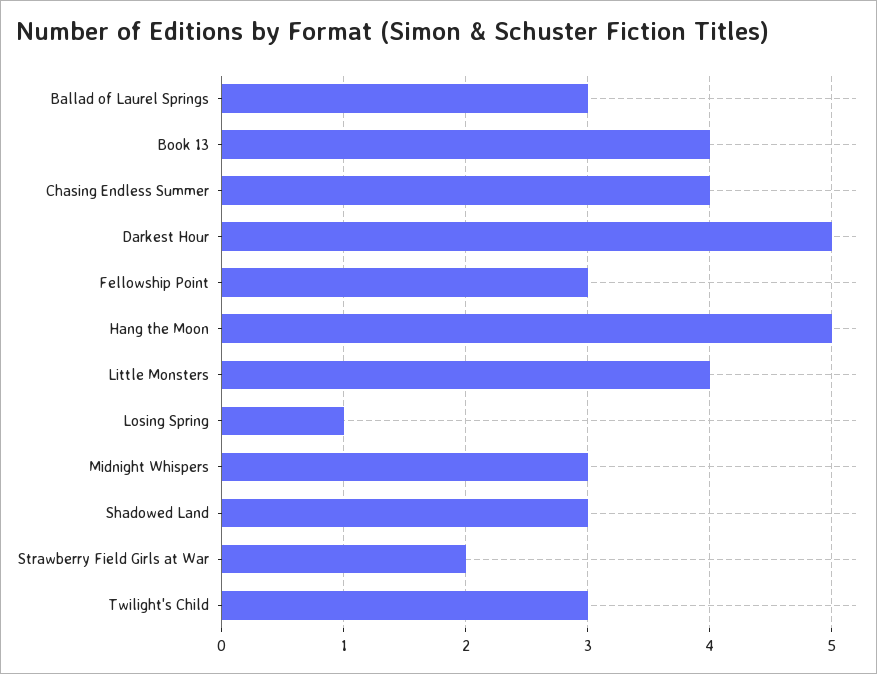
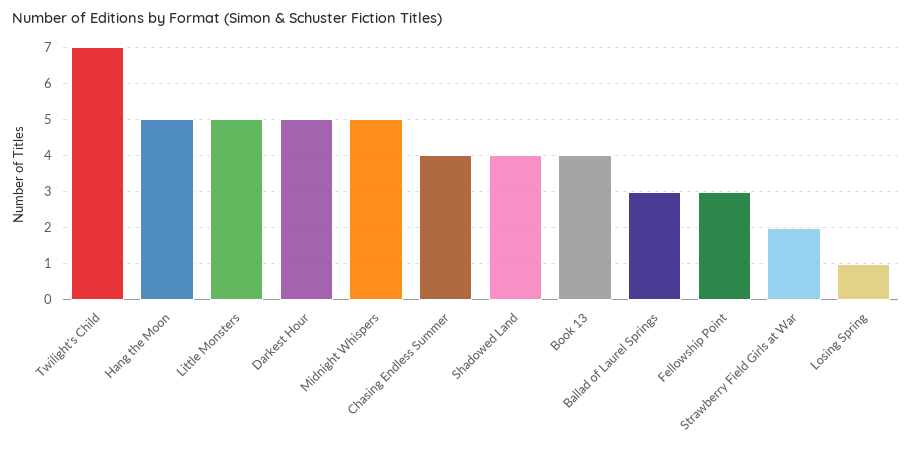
Little Monsters: 4 -> 5
Midnight Whispers: 3 -> 5
Shadowed Land: 3 -> 4
Twilight's Child: 3 -> 7

